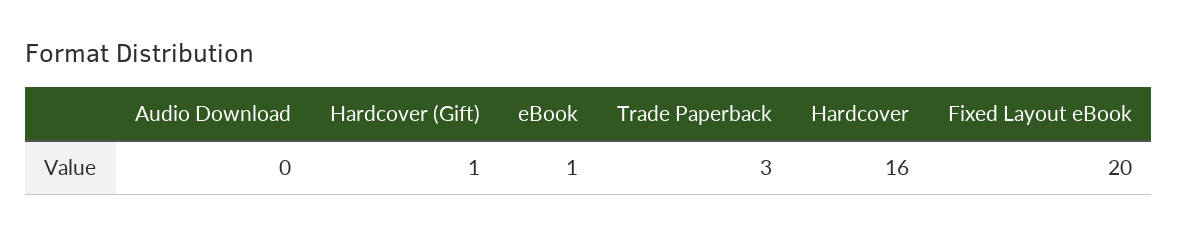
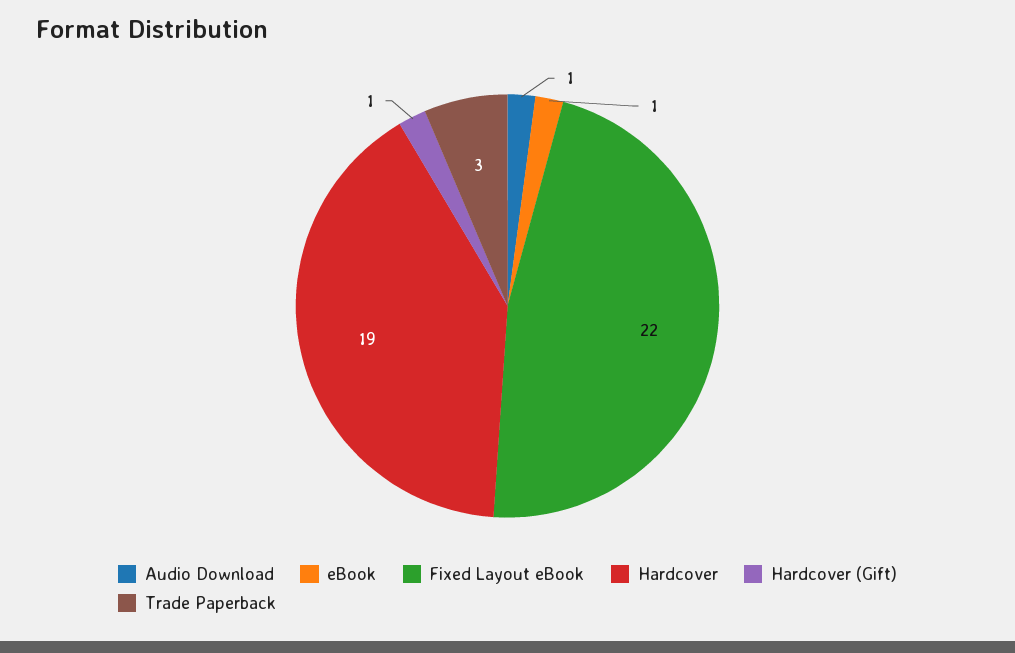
Audio Download: 0 -> 1
Hardcover: 16 -> 19
Fixed Layout eBook: 20 -> 22

